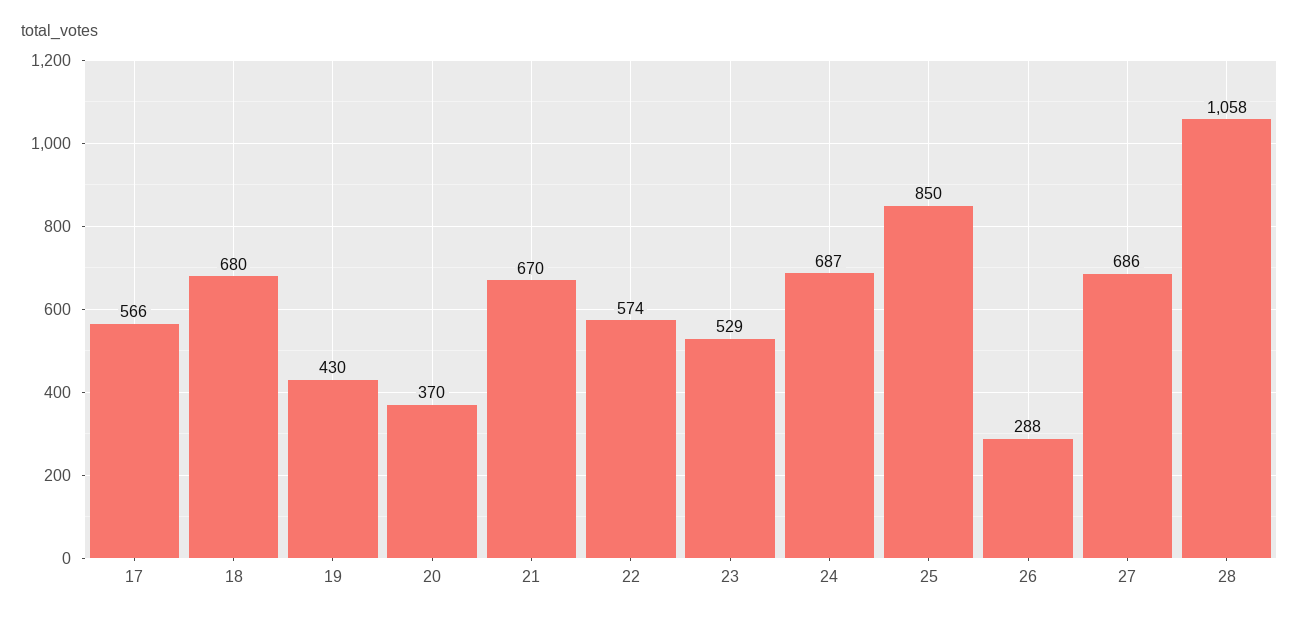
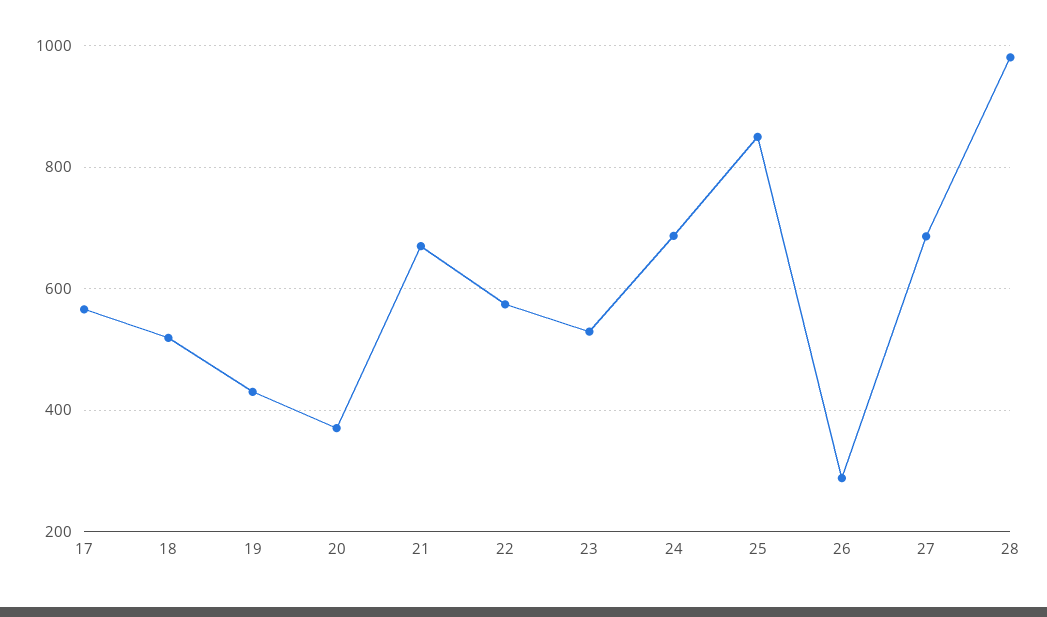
18: 680 -> 520
28: 1058 -> 980

